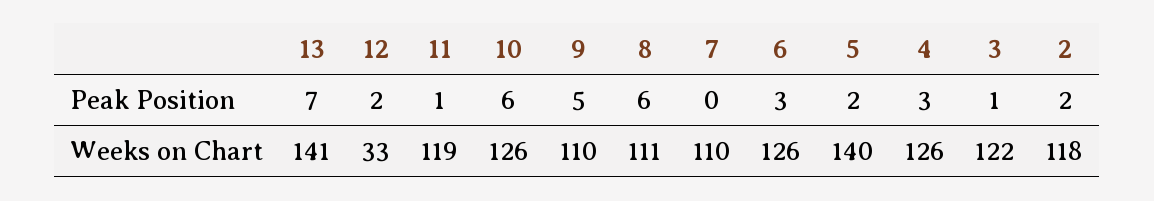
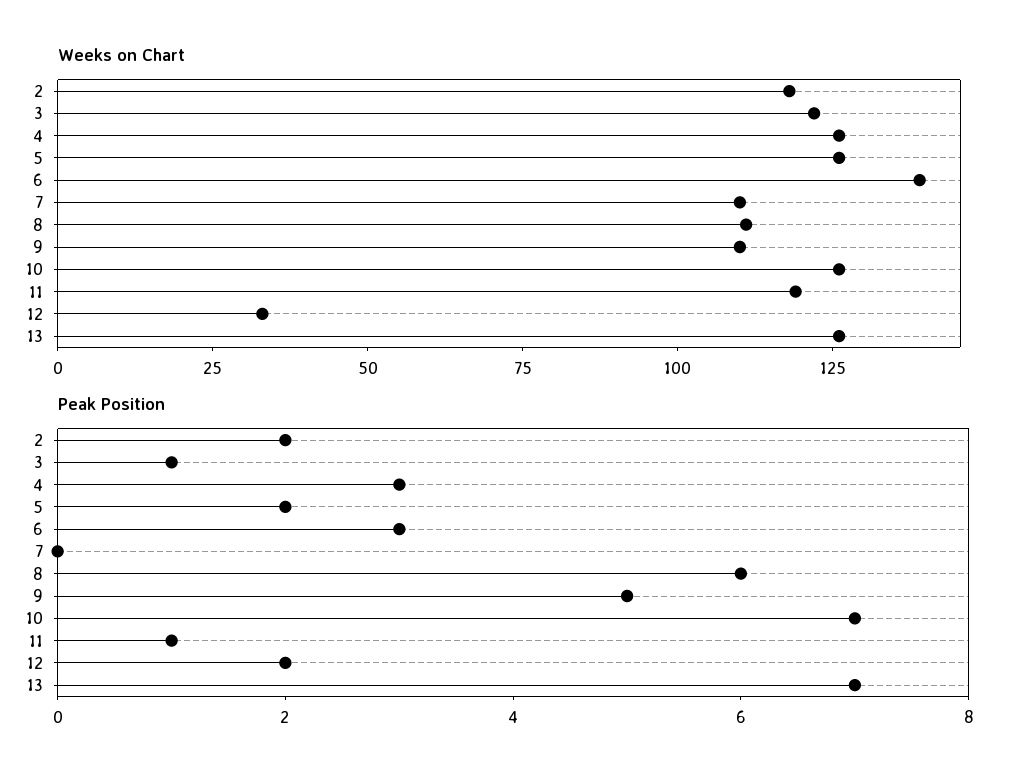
Peak Position, 10: 6 -> 7
Weeks on Chart, 13: 141 -> 125
Weeks on Chart, 6: 126 -> 140
Weeks on Chart, 5: 140 -> 125

